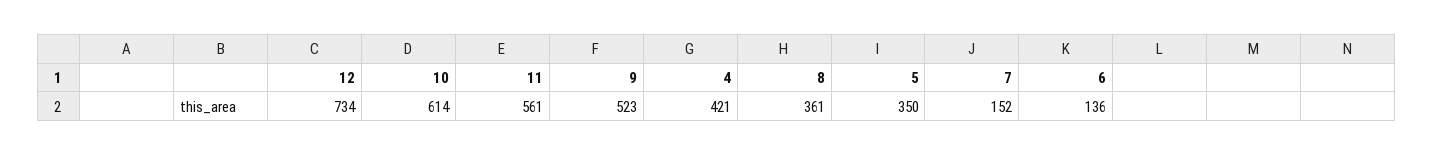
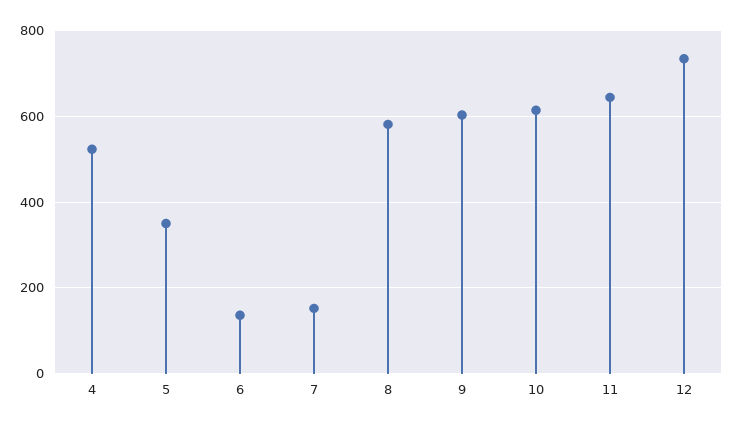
11: 561 -> 640
9: 523 -> 600
4: 421 -> 520
8: 361 -> 580

